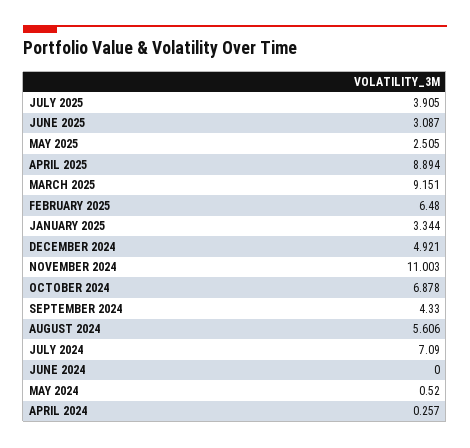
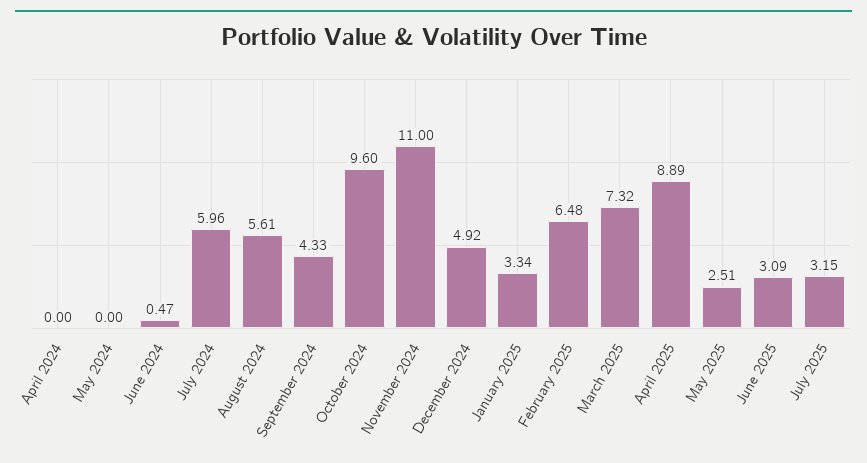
JULY 2025: 3.905 -> 3.15
MARCH 2025: 9.151 -> 7.32
OCTOBER 2024: 6.878 -> 9.6
JULY 2024: 7.09 -> 5.96
JUNE 2024: 0 -> 0.47
MAY 2024: 0.52 -> 0
APRIL 2024: 0.257 -> 0

